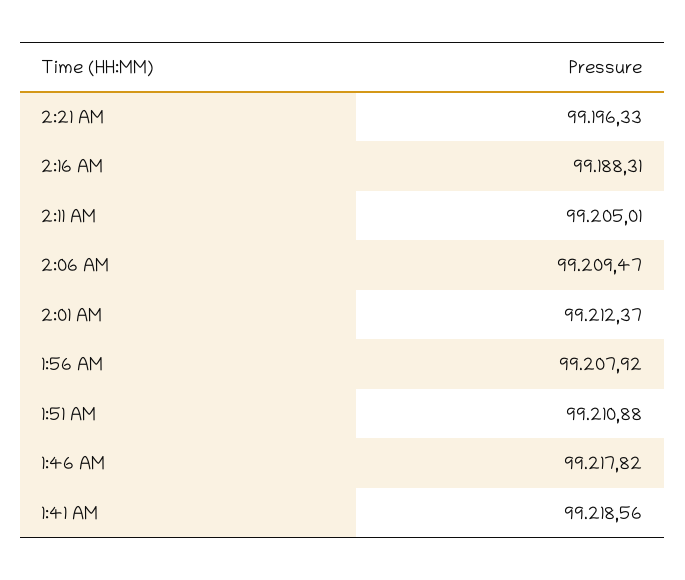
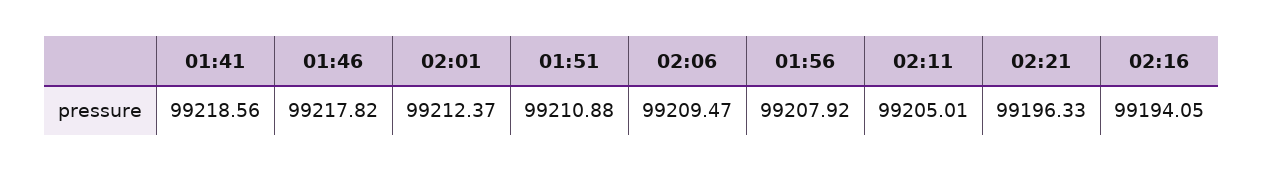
2:16 AM: 99188.31 -> 99194.05

